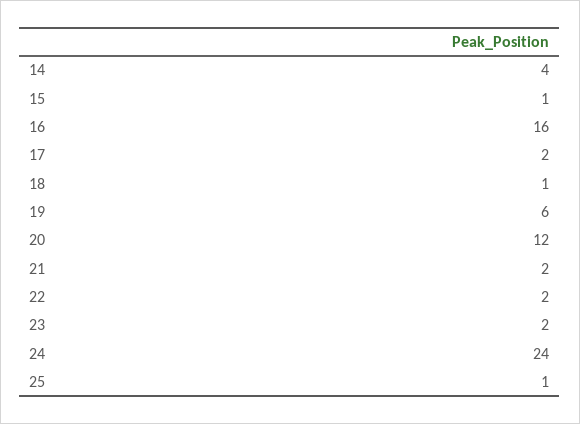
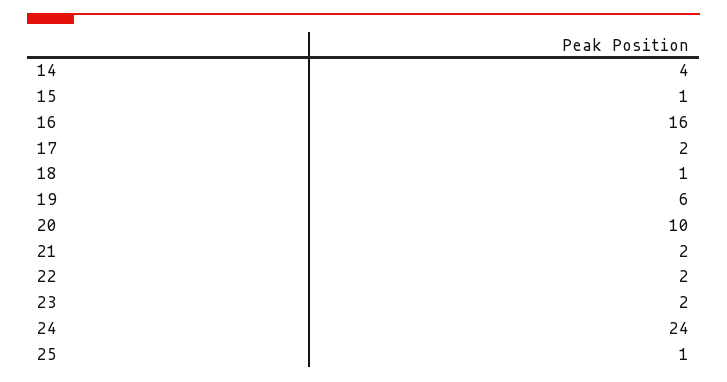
20: 12 -> 10

